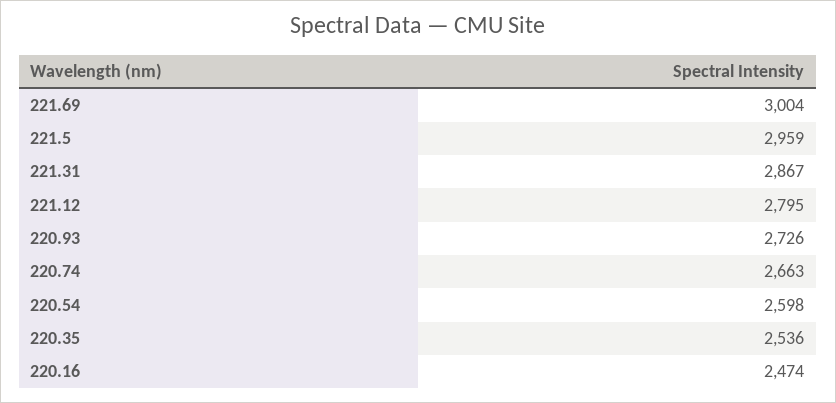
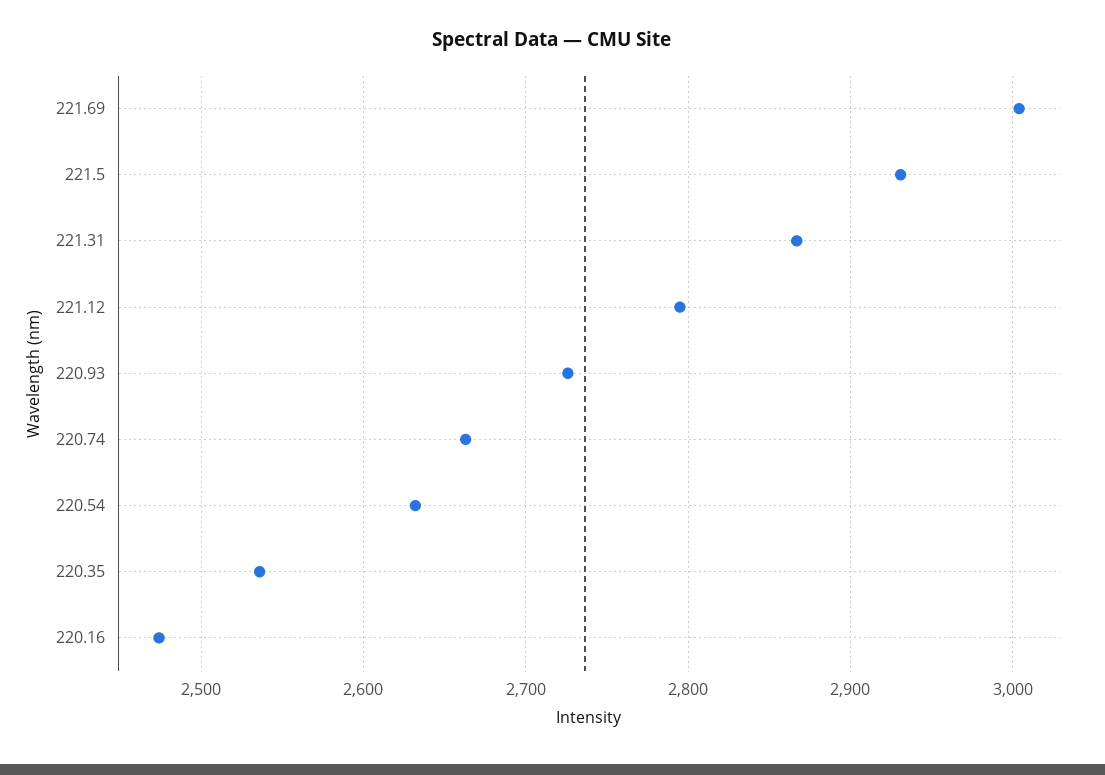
221.5: 2959 -> 2930
220.54: 2598 -> 2630

